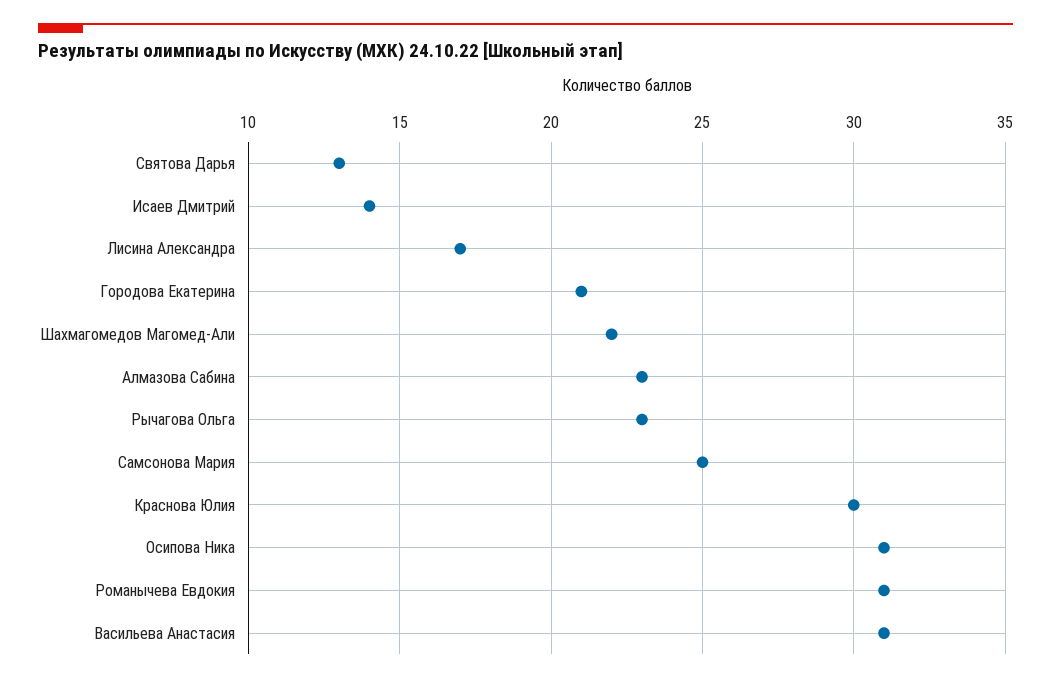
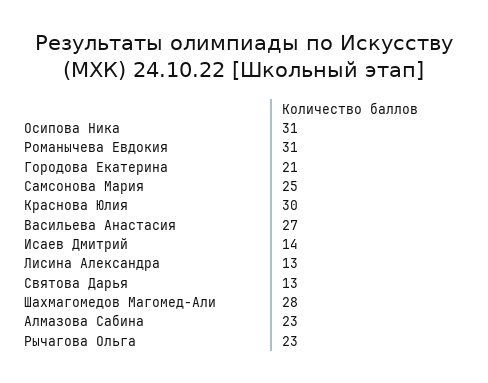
Лисина Александра: 17 -> 13
Шахмагомедов Магомед-Али: 22 -> 28
Васильева Анастасия: 31 -> 27

